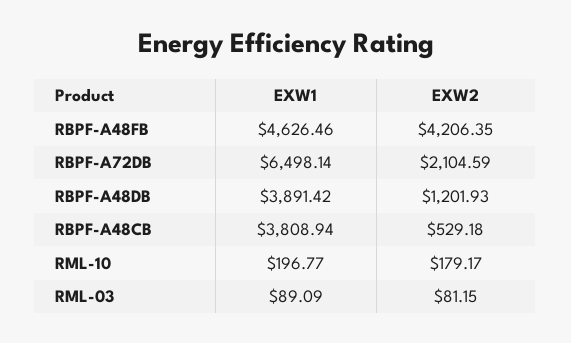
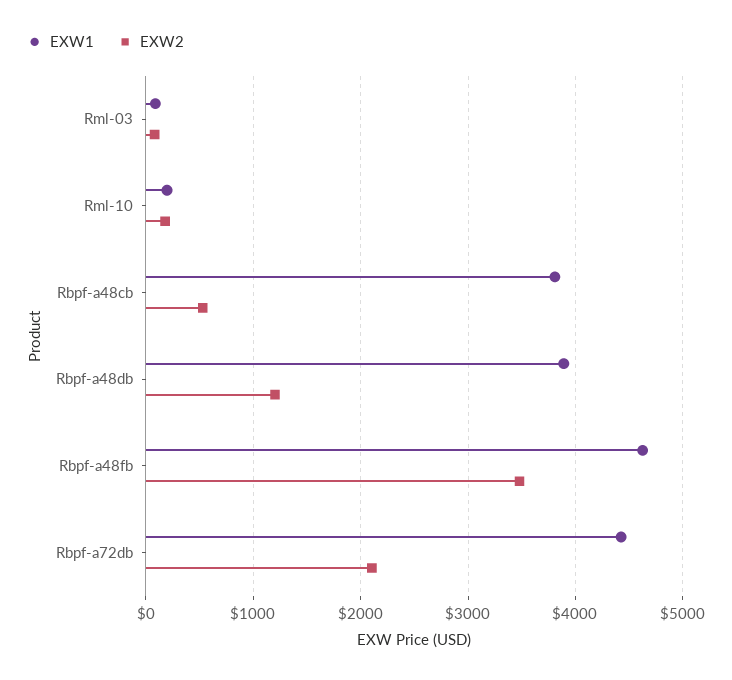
EXW2, RBPF-A48FB: 4206.35 -> 3500
EXW1, RBPF-A72DB: 6498.14 -> 4400

